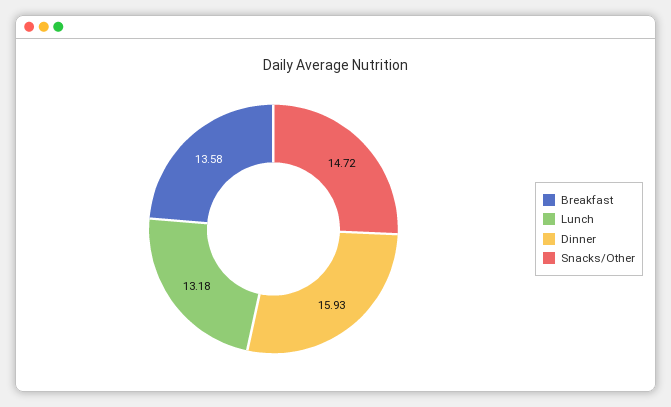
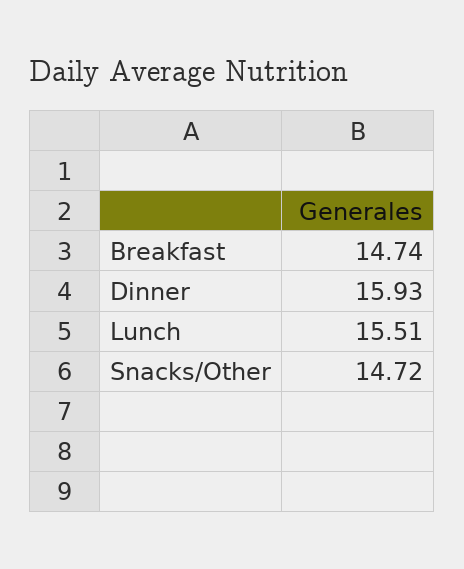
Breakfast: 13.58 -> 14.74
Lunch: 13.18 -> 15.51

